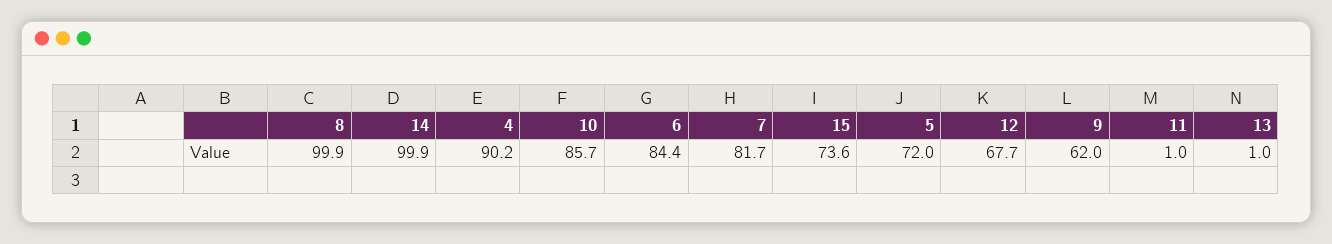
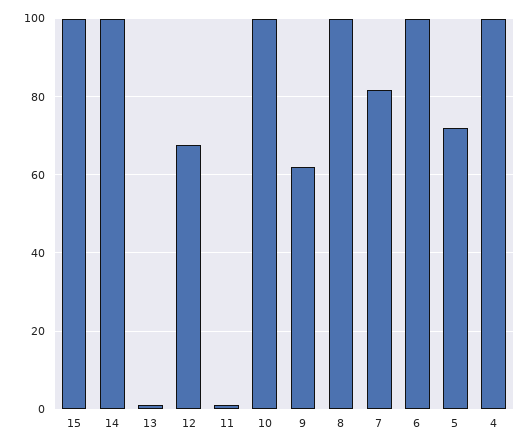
4: 90.2 -> 100
10: 85.7 -> 100
6: 84.4 -> 100
15: 73.6 -> 100

